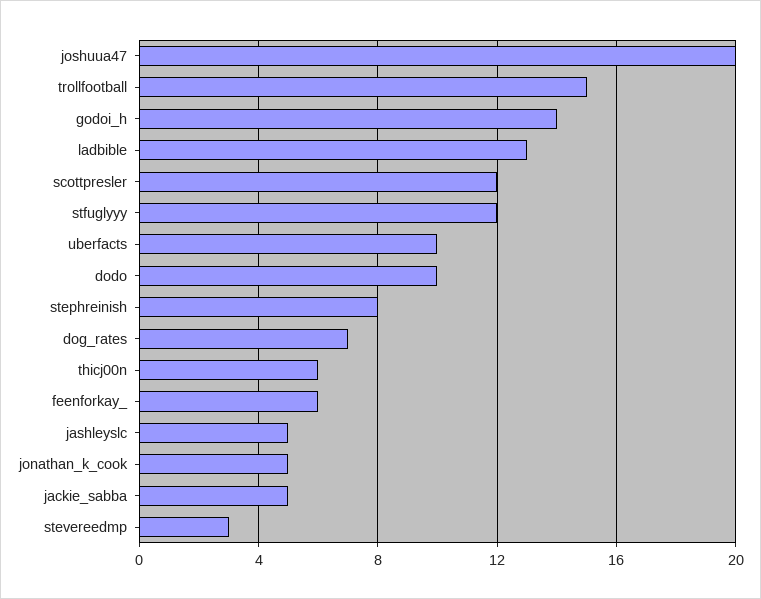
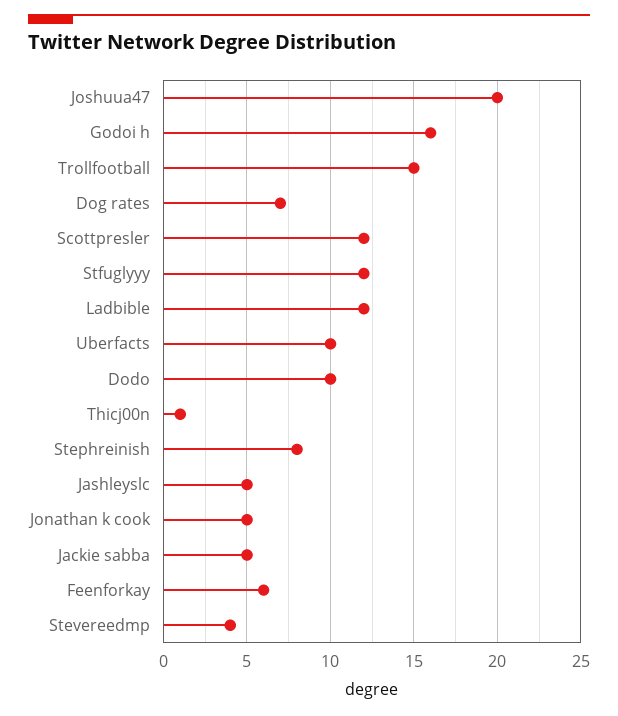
godoi_h: 14 -> 16
ladbible: 13 -> 12
thicj00n: 6 -> 1
stevereedmp: 3 -> 4

